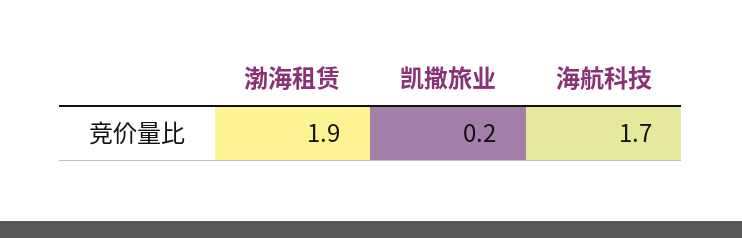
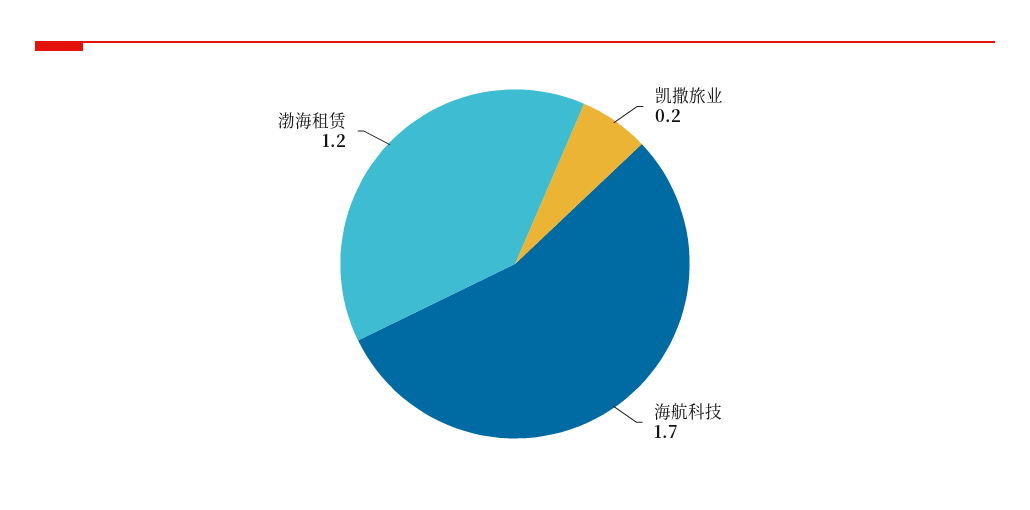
渤海租赁: 1.9 -> 1.2

